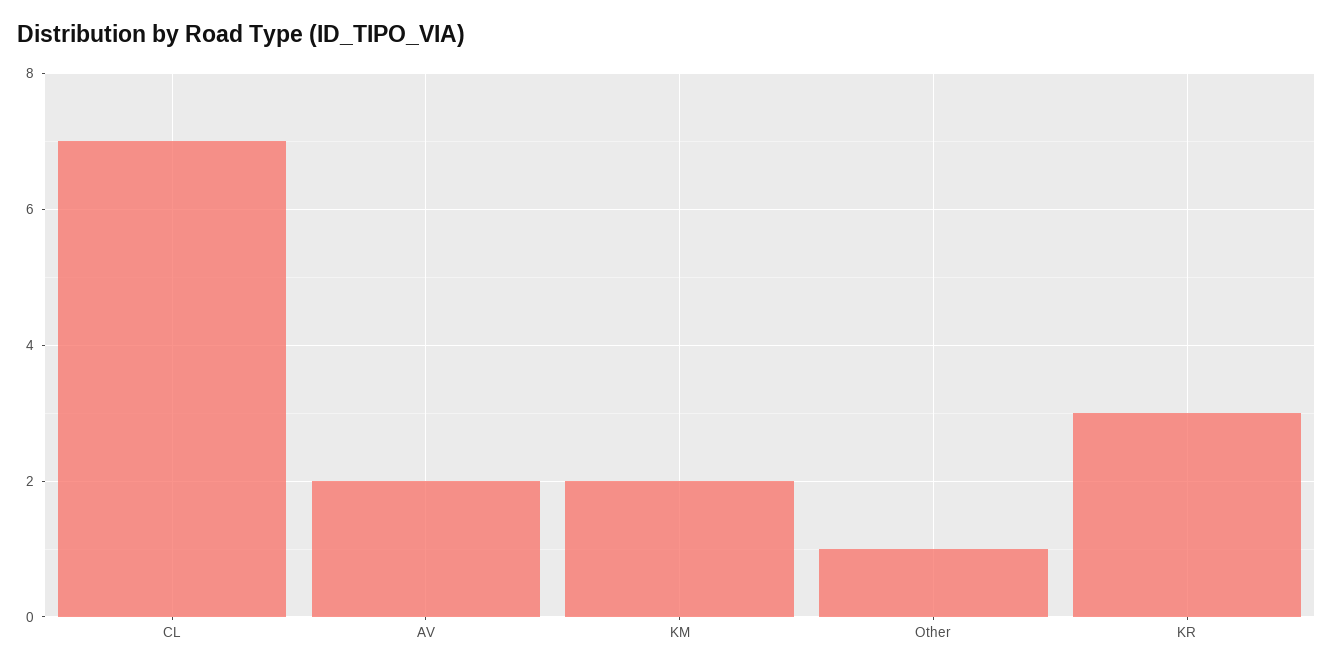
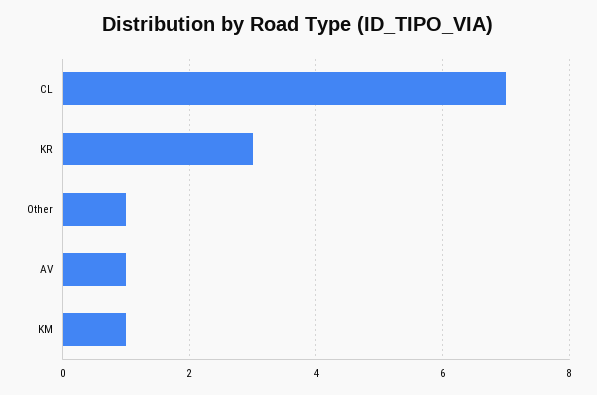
AV: 2 -> 1
KM: 2 -> 1

